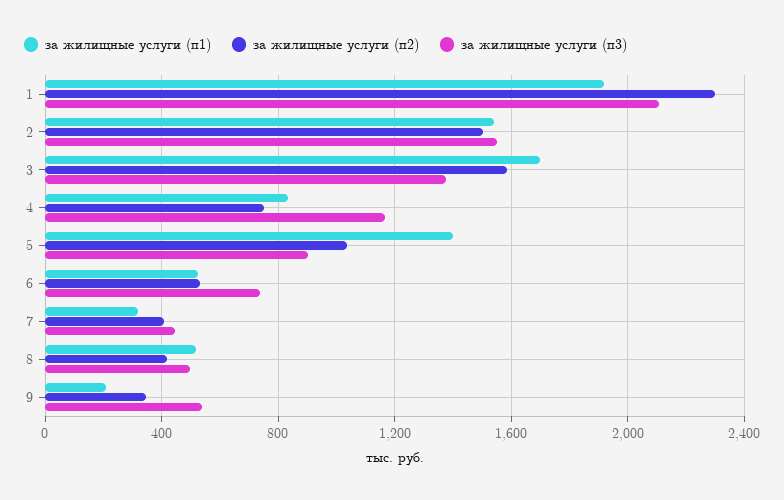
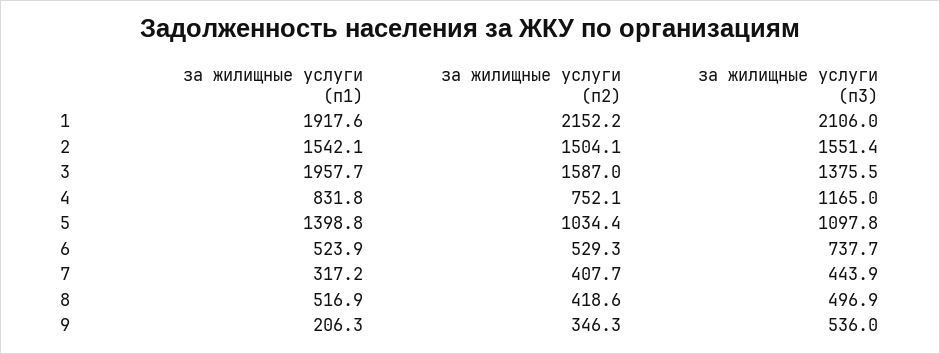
за жилищные услуги (п2), 1: 2300 -> 2152.2
за жилищные услуги (п1), 3: 1700 -> 1957.7
за жилищные услуги (п3), 5: 900 -> 1097.8

